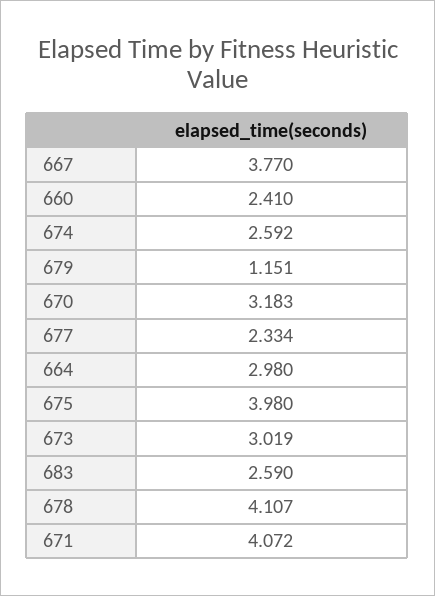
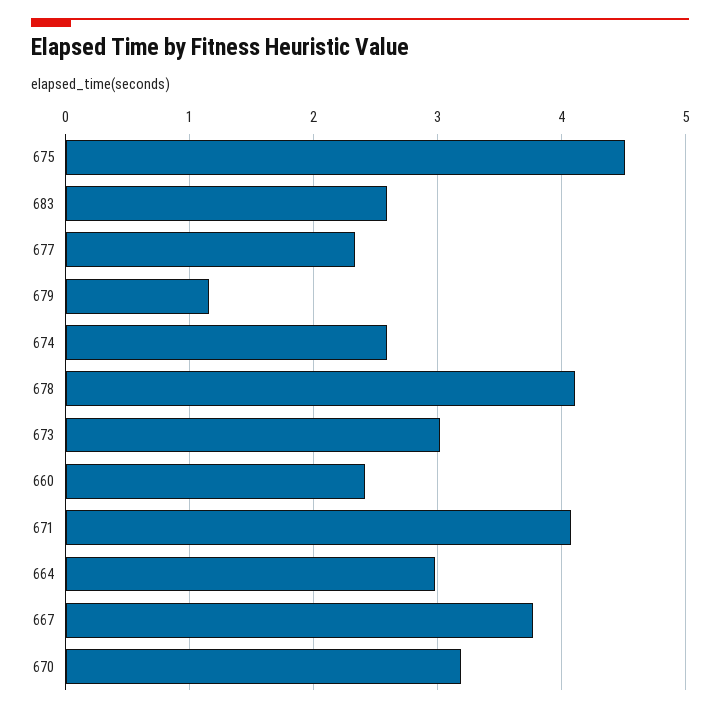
675: 3.98 -> 4.5

